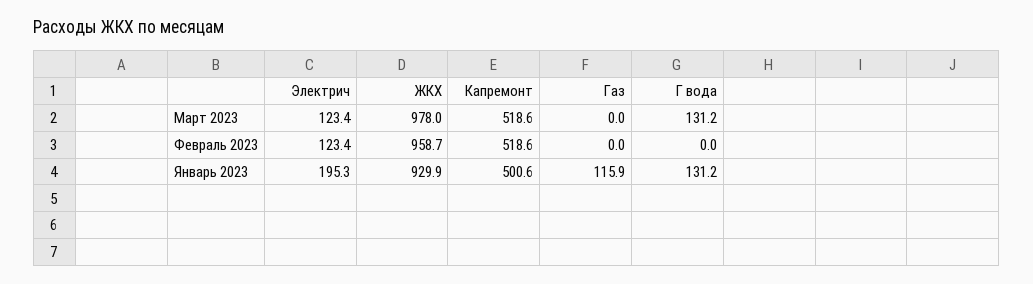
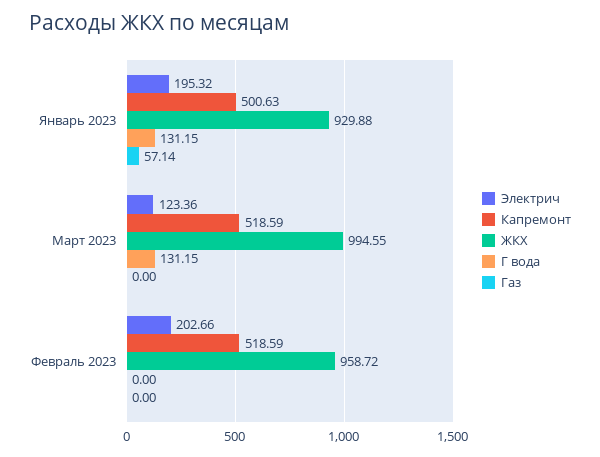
ЖКХ, Март 2023: 978 -> 994.55
Электрич, Февраль 2023: 123.4 -> 202.66
Газ, Январь 2023: 115.9 -> 57.14

